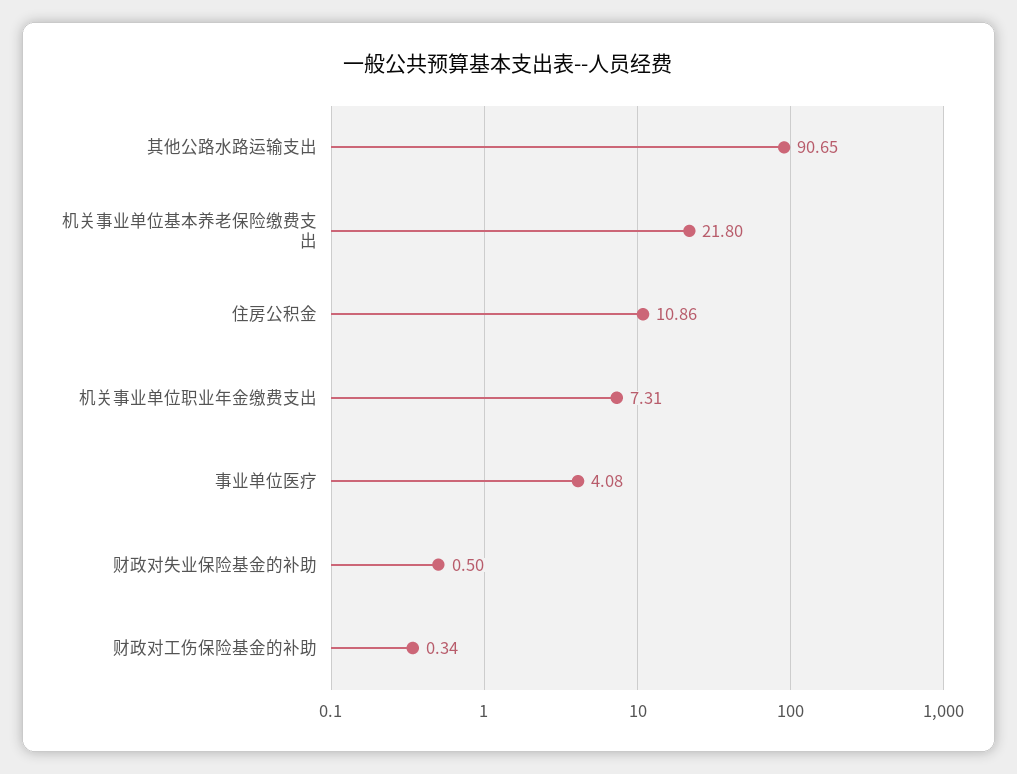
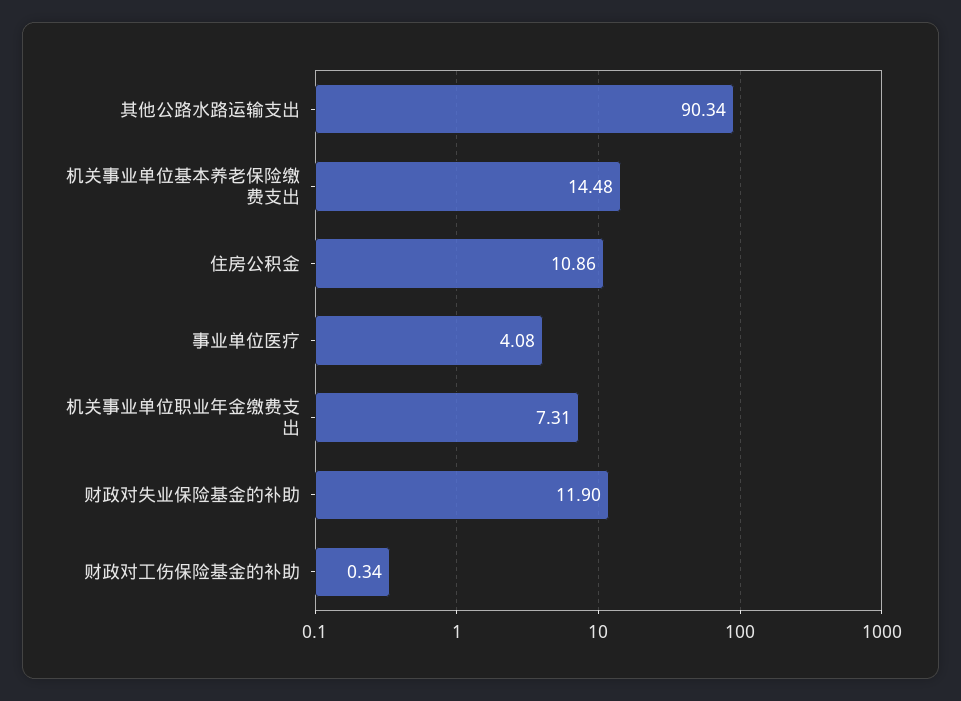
其他公路水路运输支出: 90.65 -> 90.34
机关事业单位基本养老保险缴费支出: 21.8 -> 14.48
财政对失业保险基金的补助: 0.5 -> 11.9

